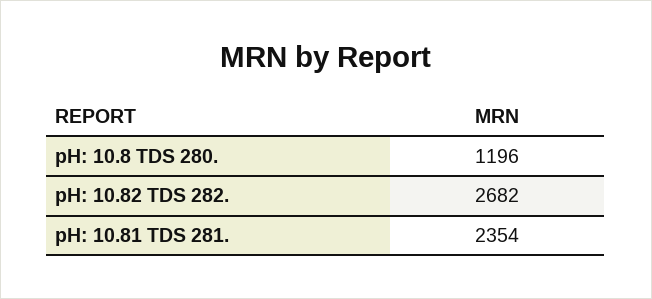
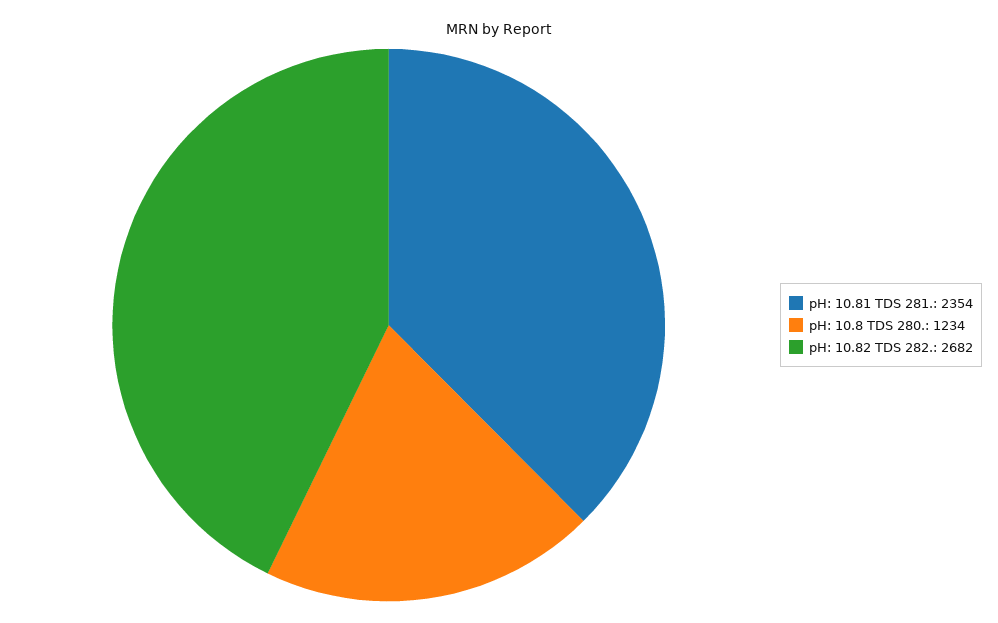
pH: 10.8 TDS 280.: 1196 -> 1234

